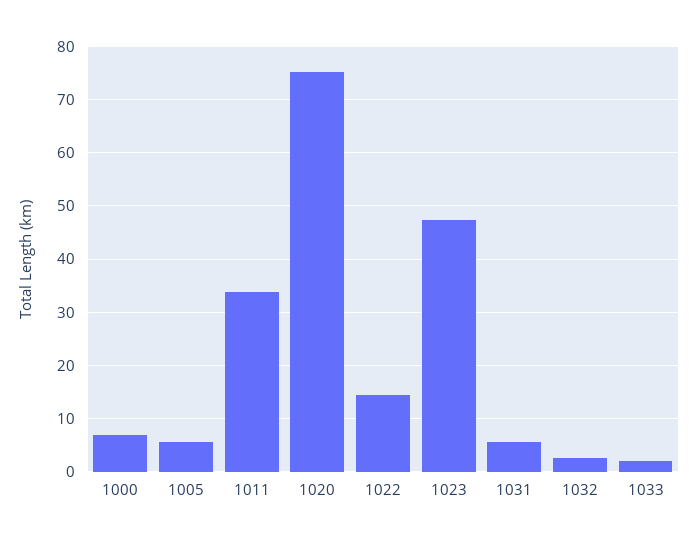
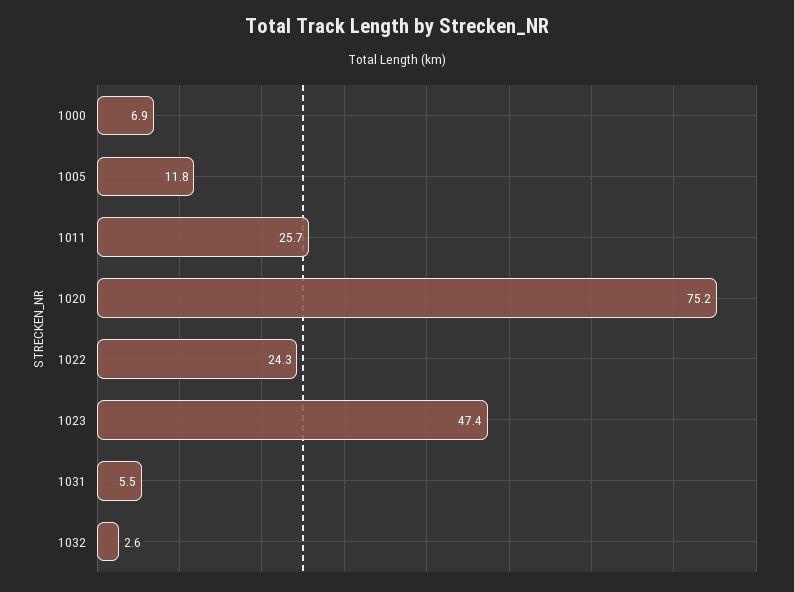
1005: 6 -> 11.8
1011: 34 -> 25.7
1022: 14 -> 24.3
1033: 2 -> none

